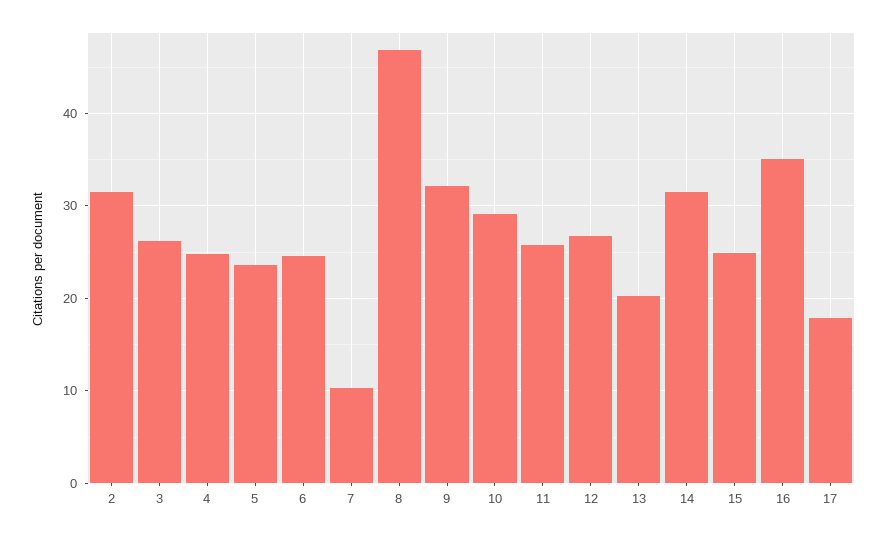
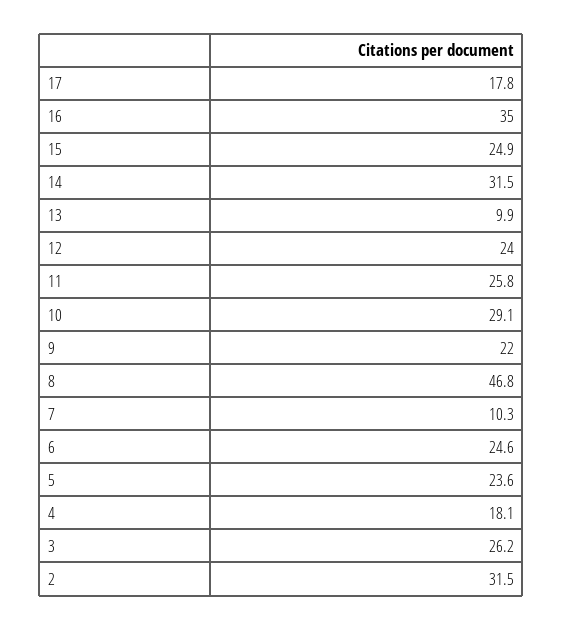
4: 25 -> 18.1
9: 32 -> 22
12: 27 -> 24
13: 20 -> 9.9

